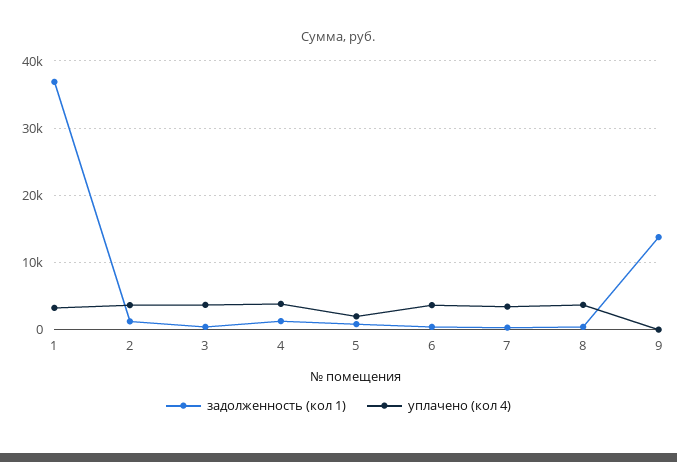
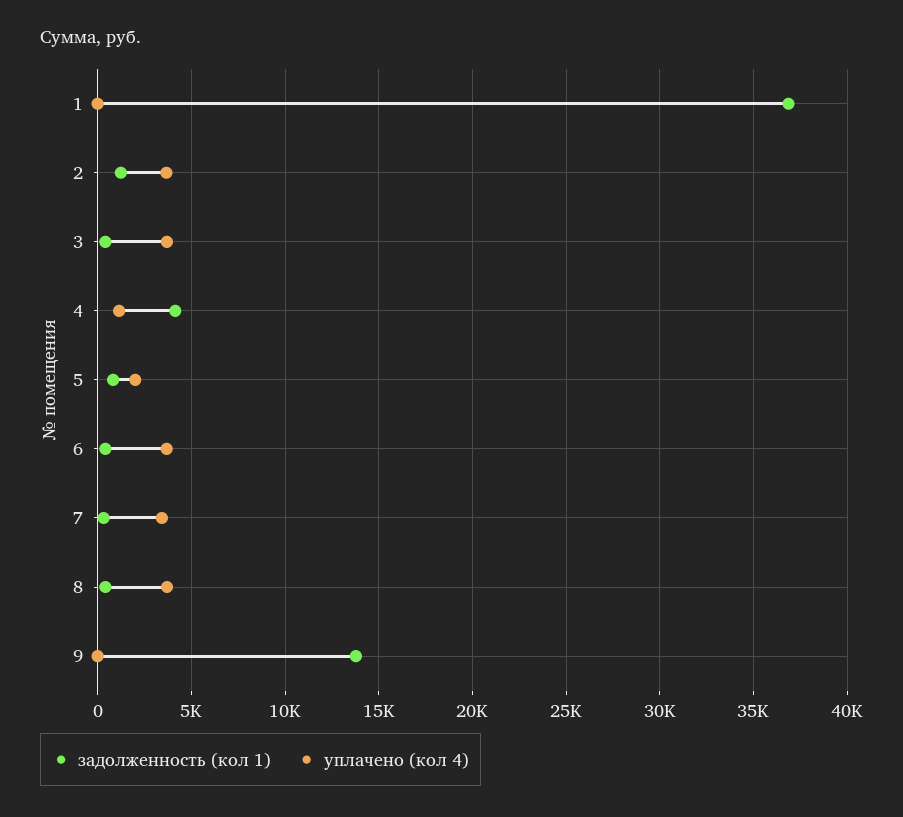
уплачено (кол 4), 1: 3000 -> 0
задолженность (кол 1), 4: 1000 -> 4000
уплачено (кол 4), 4: 4000 -> 1000

